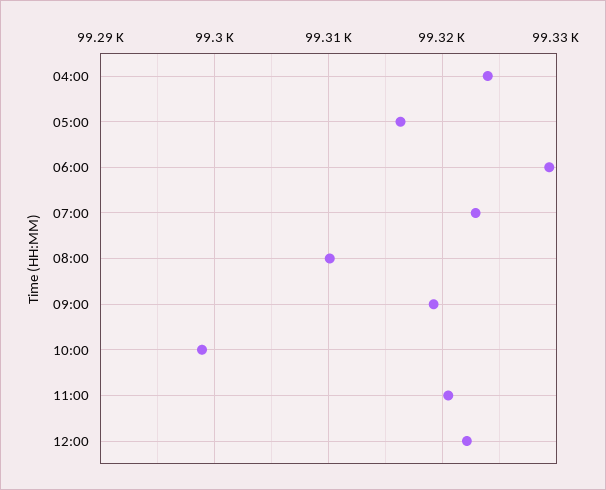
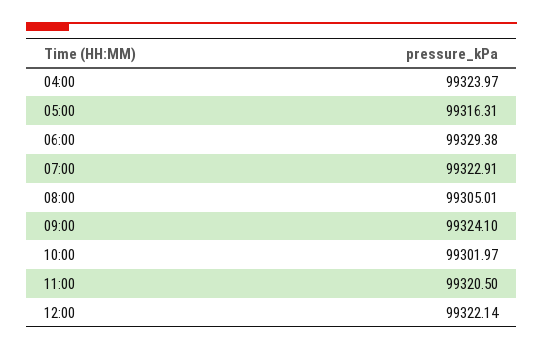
08:00: 99310 -> 99305.01
09:00: 99319 -> 99324.1
10:00: 99299 -> 99301.97

